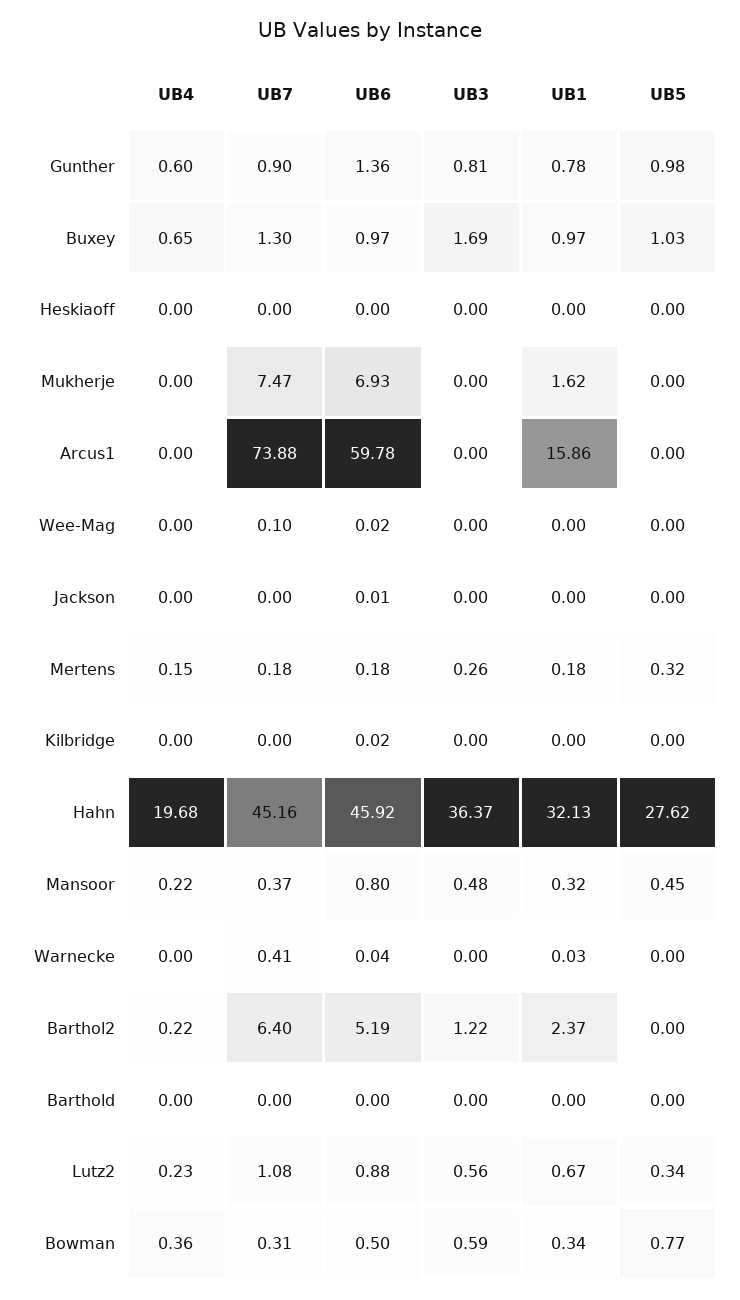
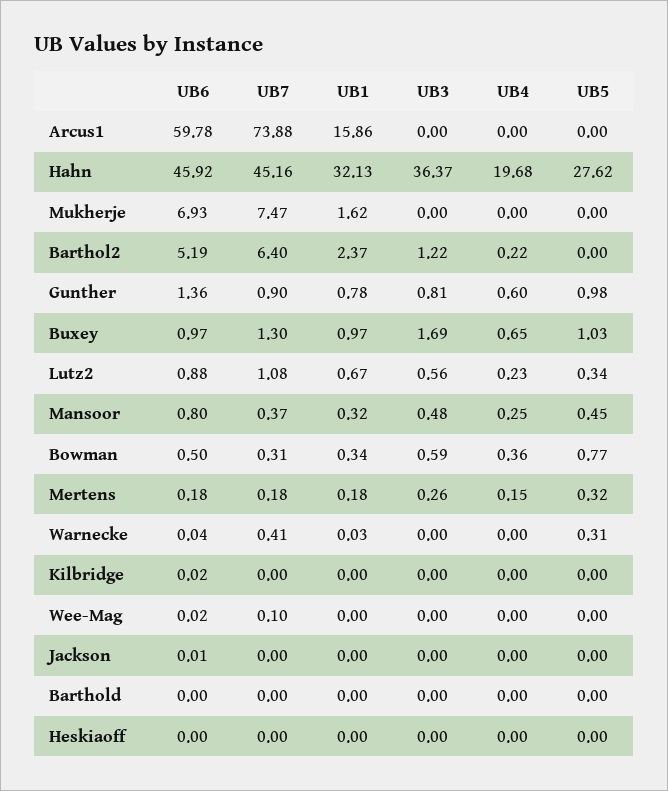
UB4, Mansoor: 0.22 -> 0.25
UB5, Warnecke: 0 -> 0.31

